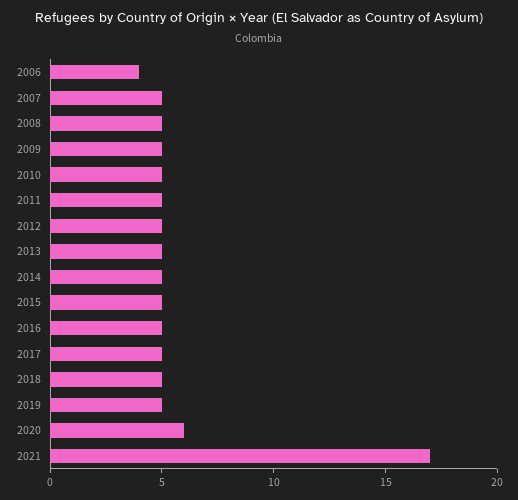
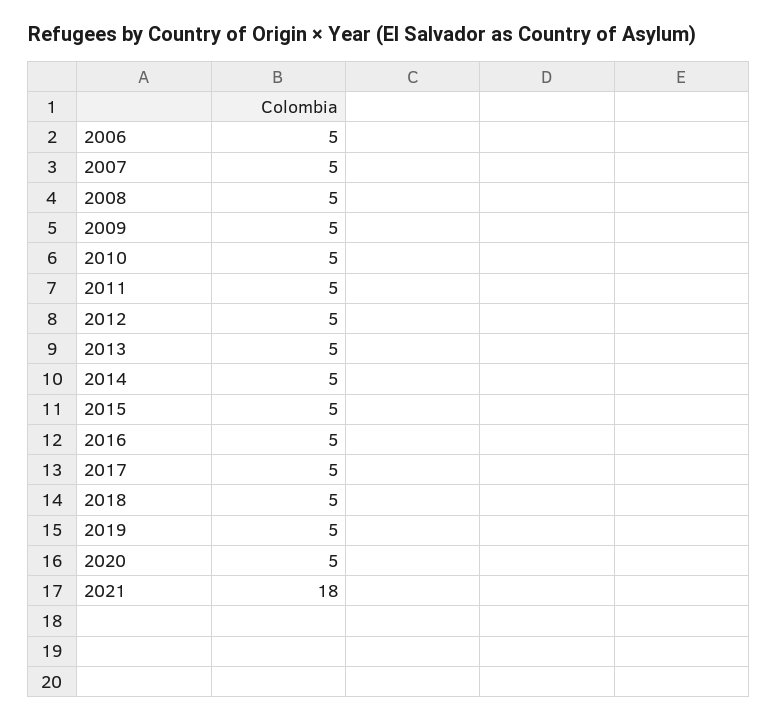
2006: 4 -> 5
2020: 6 -> 5
2021: 17 -> 18

